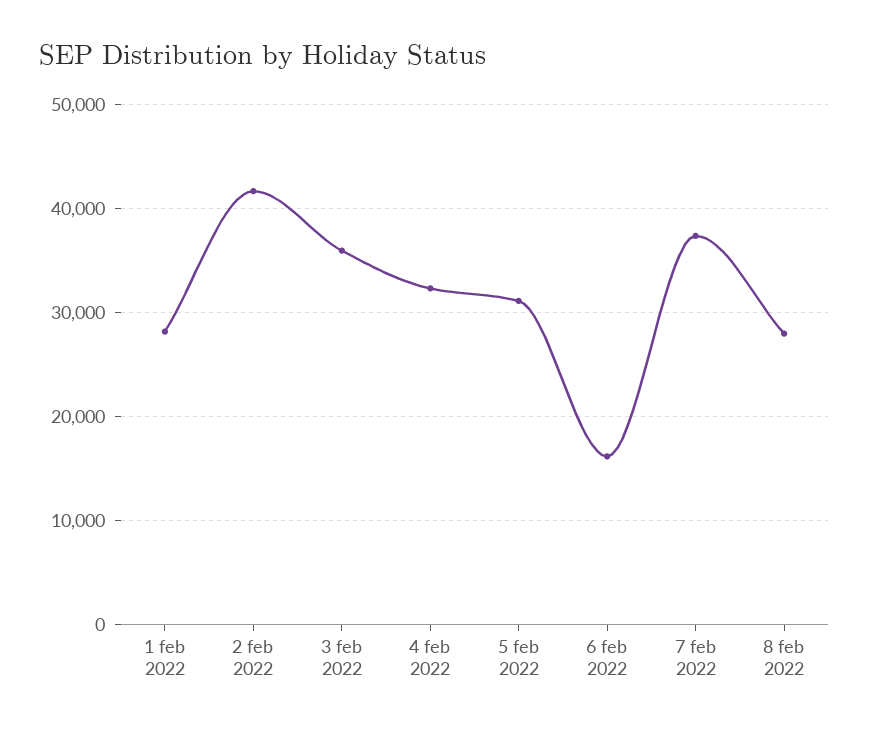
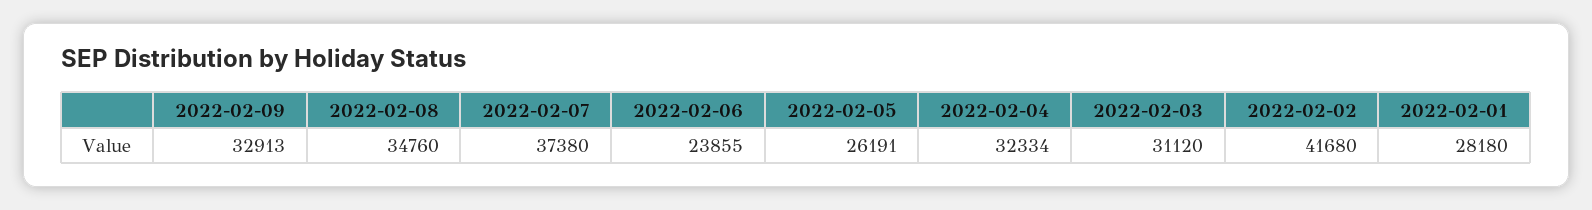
3 feb 2022: 36000 -> 31120
5 feb 2022: 31000 -> 26191
6 feb 2022: 16000 -> 23855
8 feb 2022: 28000 -> 34760
2022-02-09: none -> 32913

